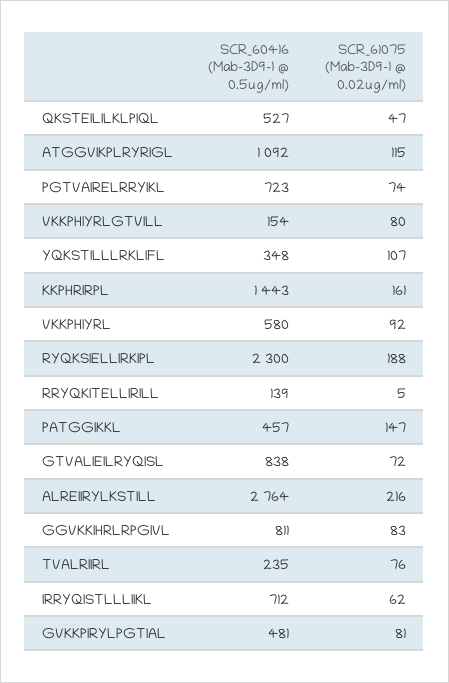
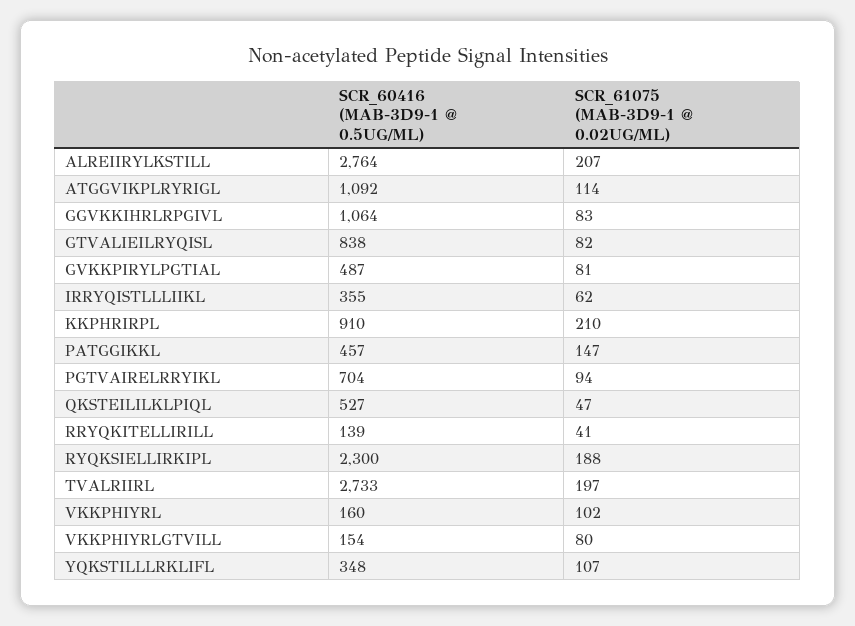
SCR_61075 (Mab-3D9-1 @ 0.02ug/ml), ATGGVIKPLRYRIGL: 115 -> 114
SCR_60416 (Mab-3D9-1 @ 0.5ug/ml), PGTVAIRELRRYIKL: 723 -> 704
SCR_61075 (Mab-3D9-1 @ 0.02ug/ml), PGTVAIRELRRYIKL: 74 -> 94
SCR_60416 (Mab-3D9-1 @ 0.5ug/ml), KKPHRIRPL: 1443 -> 910
SCR_61075 (Mab-3D9-1 @ 0.02ug/ml), KKPHRIRPL: 161 -> 210
SCR_60416 (Mab-3D9-1 @ 0.5ug/ml), VKKPHIYRL: 580 -> 160
SCR_61075 (Mab-3D9-1 @ 0.02ug/ml), VKKPHIYRL: 92 -> 102
SCR_61075 (Mab-3D9-1 @ 0.02ug/ml), RRYQKITELLIRILL: 5 -> 41
SCR_61075 (Mab-3D9-1 @ 0.02ug/ml), GTVALIEILRYQISL: 72 -> 82
SCR_61075 (Mab-3D9-1 @ 0.02ug/ml), ALREIIRYLKSTILL: 216 -> 207
SCR_60416 (Mab-3D9-1 @ 0.5ug/ml), GGVKKIHRLRPGIVL: 811 -> 1064
SCR_60416 (Mab-3D9-1 @ 0.5ug/ml), TVALRIIRL: 235 -> 2733
SCR_61075 (Mab-3D9-1 @ 0.02ug/ml), TVALRIIRL: 76 -> 197
SCR_60416 (Mab-3D9-1 @ 0.5ug/ml), IRRYQISTLLLIIKL: 712 -> 355
SCR_60416 (Mab-3D9-1 @ 0.5ug/ml), GVKKPIRYLPGTIAL: 481 -> 487

